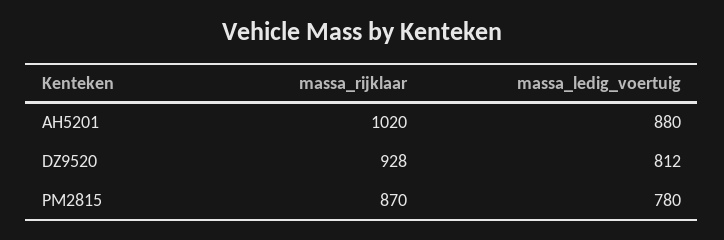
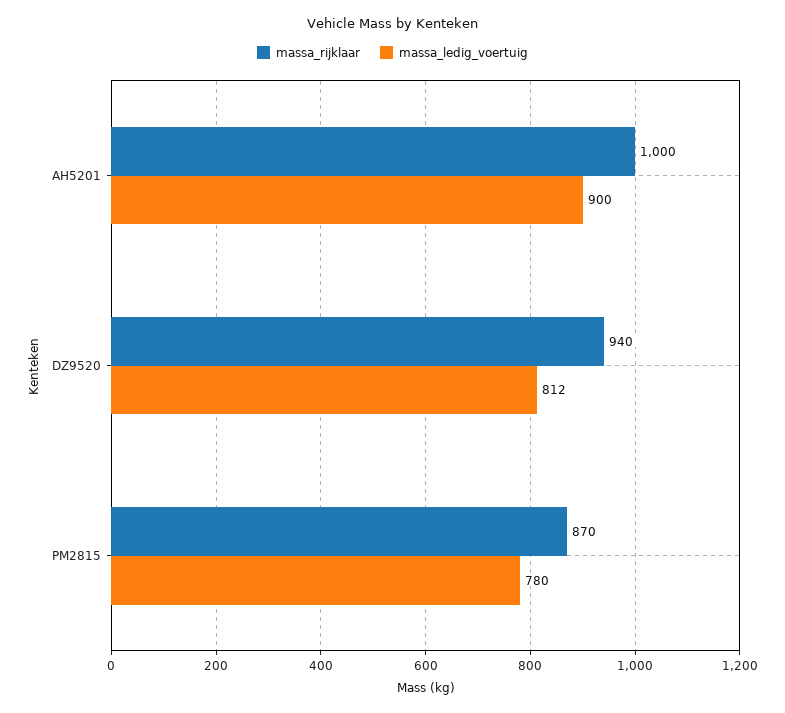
massa_rijklaar, AH5201: 1020 -> 1000
massa_ledig_voertuig, AH5201: 880 -> 900
massa_rijklaar, DZ9520: 928 -> 940

